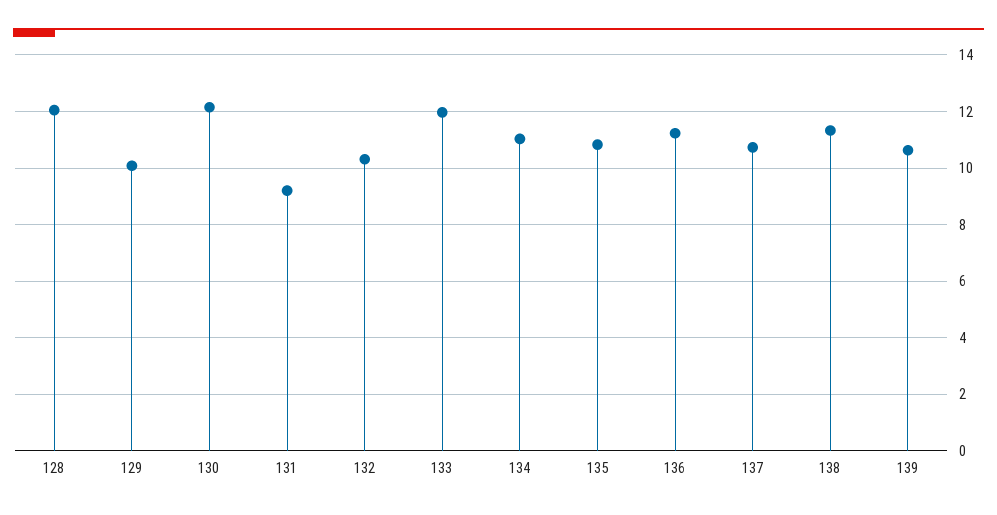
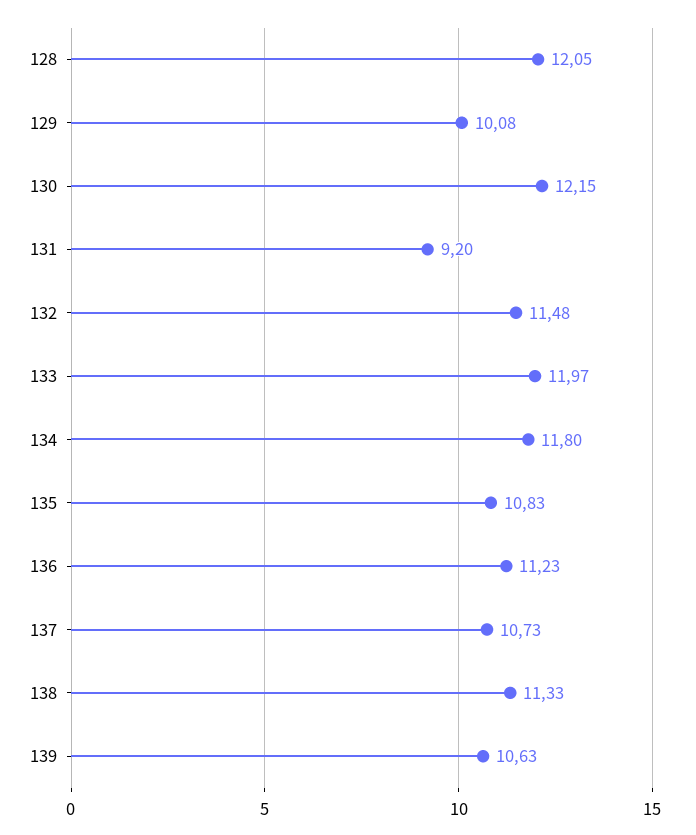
132: 10.25 -> 11.48
134: 11 -> 11.8

